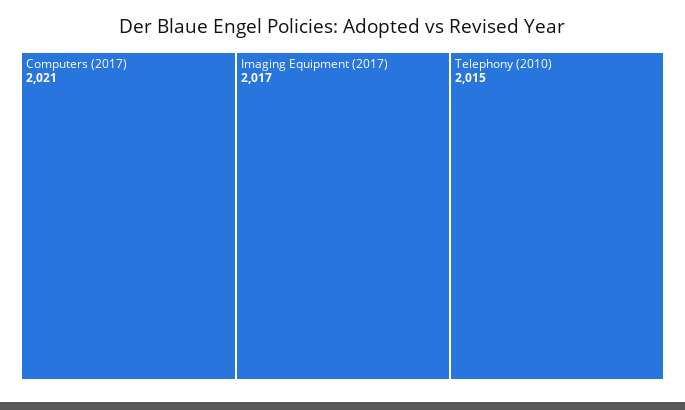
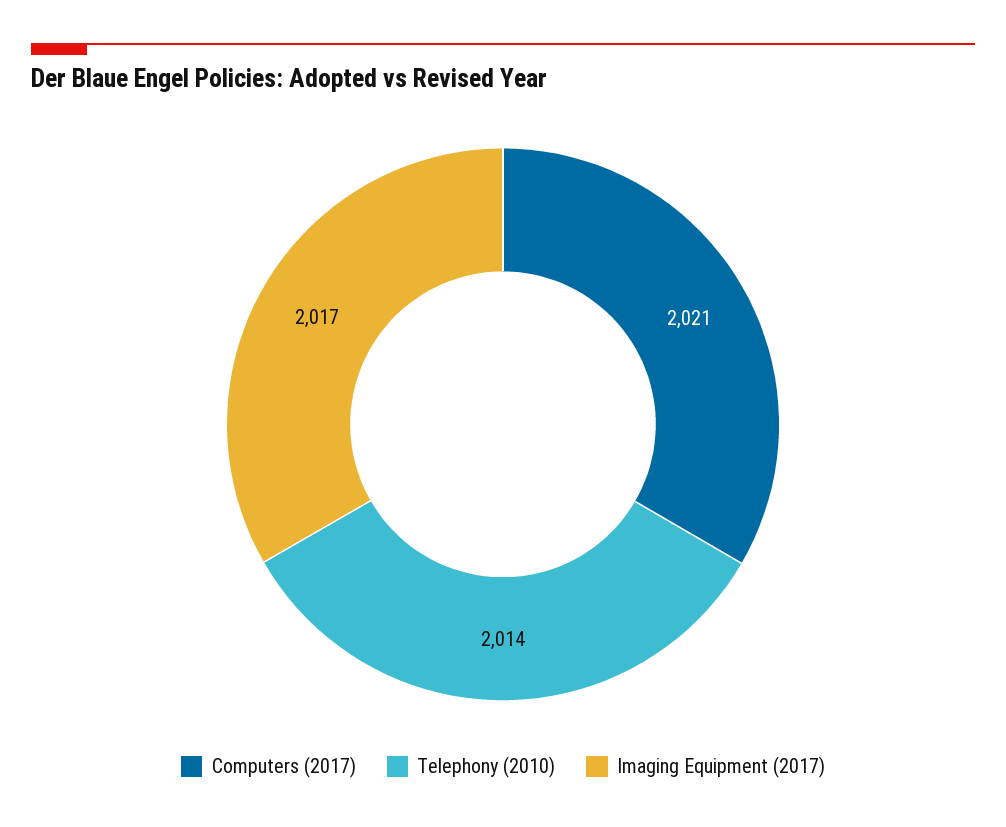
Telephony (2010): 2015 -> 2014

